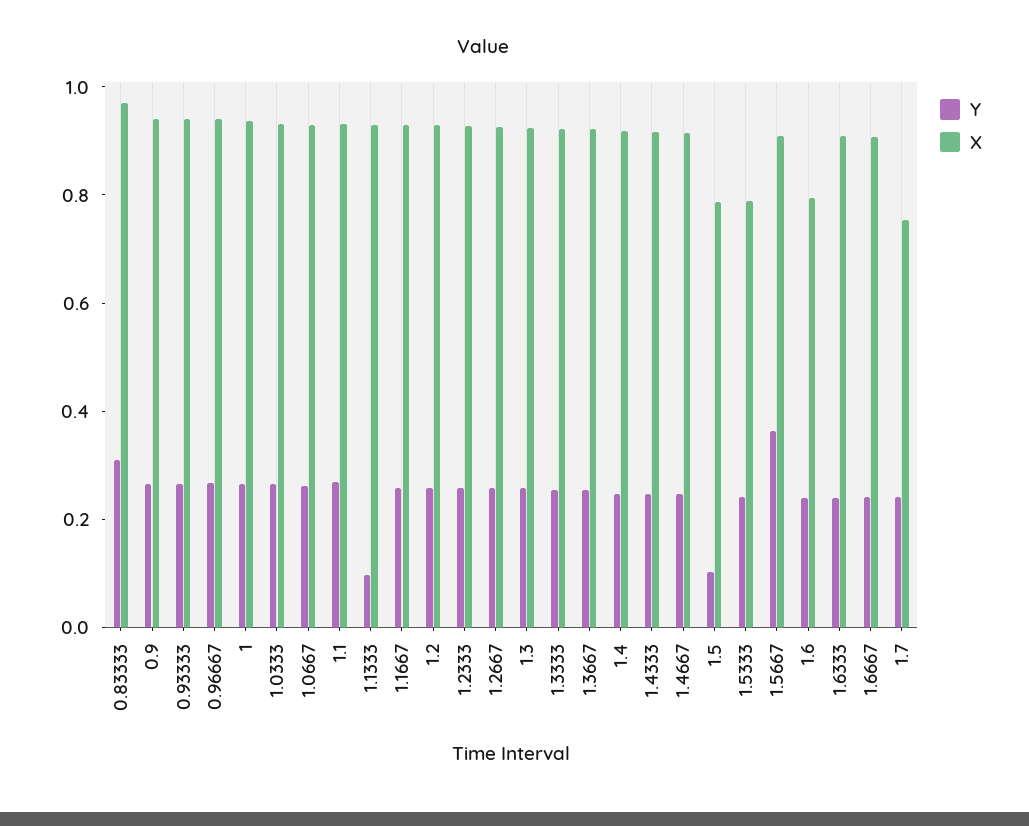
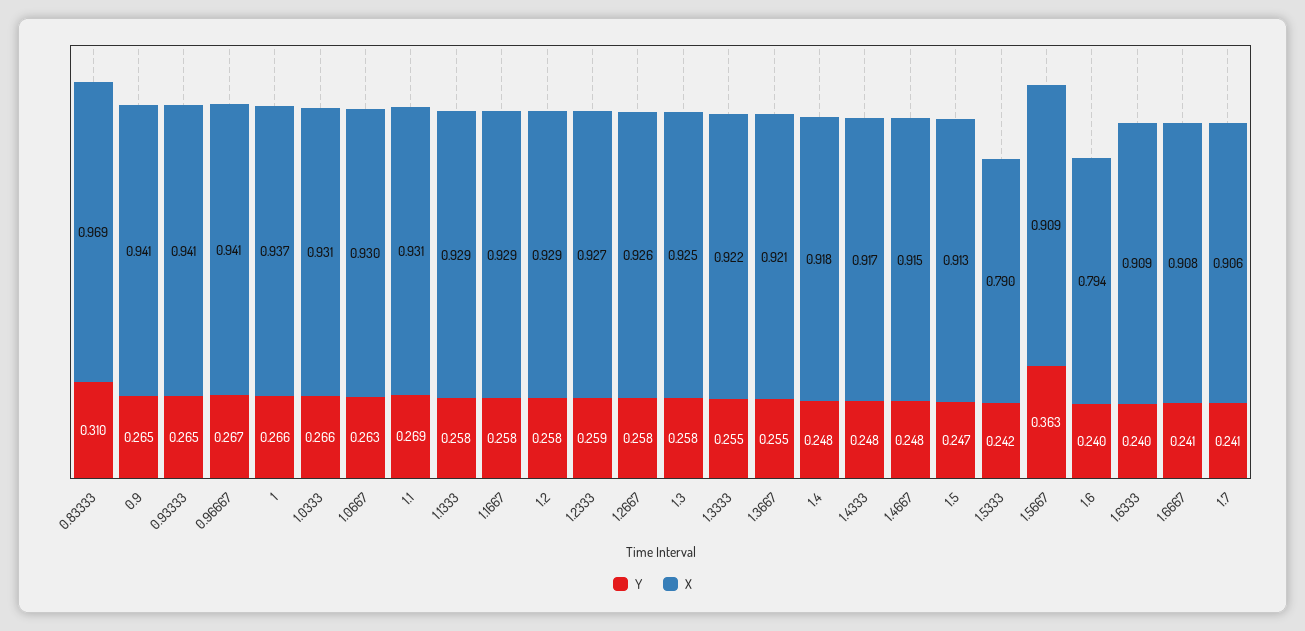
Y, 1.1333: 0.1 -> 0.258
Y, 1.5: 0.1 -> 0.247
X, 1.5: 0.8 -> 0.913
X, 1.7: 0.75 -> 0.906

